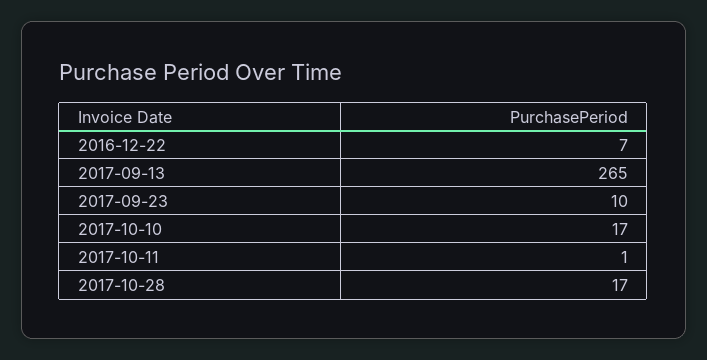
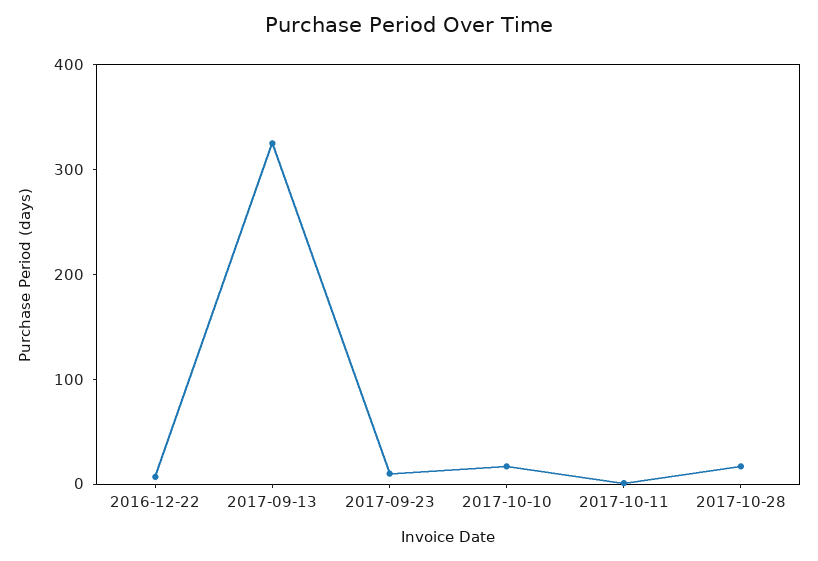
2017-09-13: 265 -> 320

